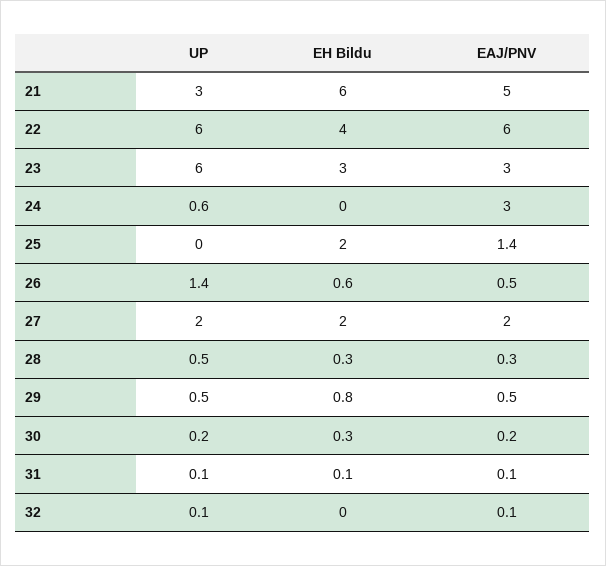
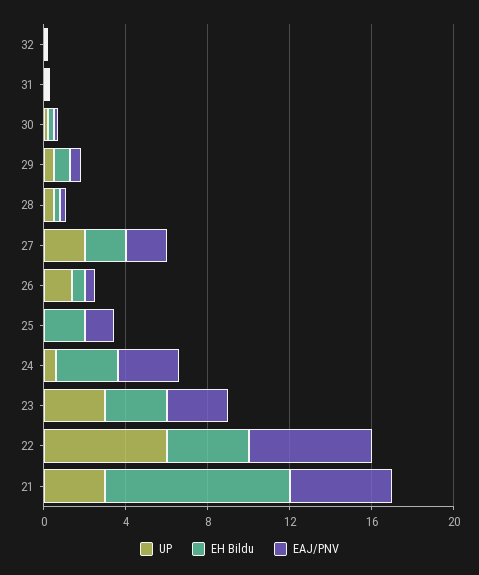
EH Bildu, 21: 6 -> 9
UP, 23: 6 -> 3
EH Bildu, 24: 0 -> 3

